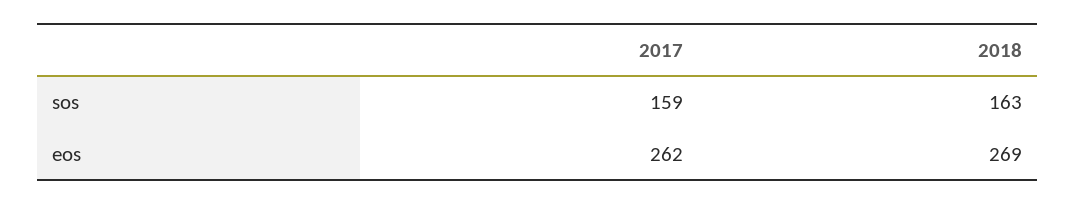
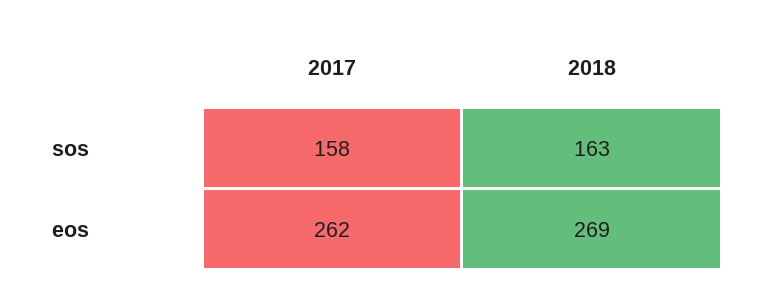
2017, sos: 159 -> 158

